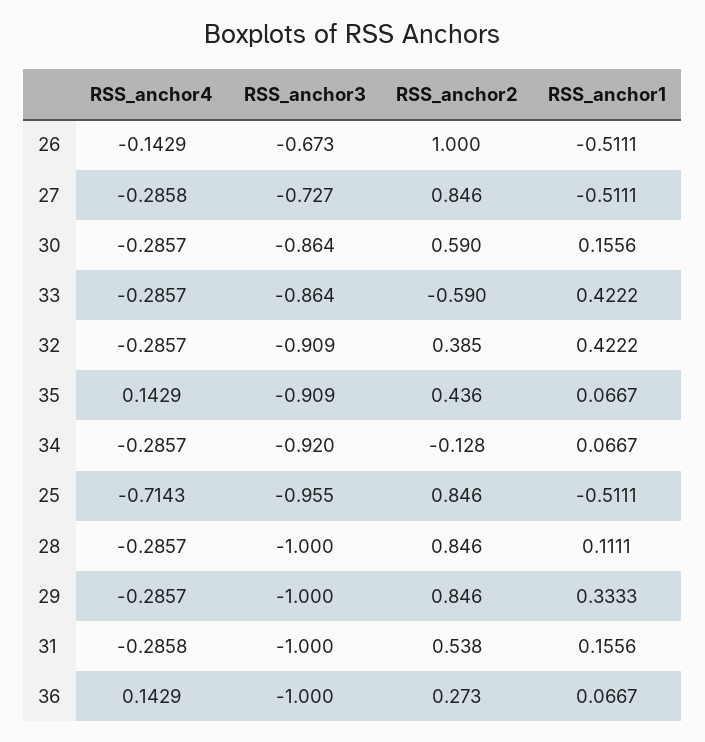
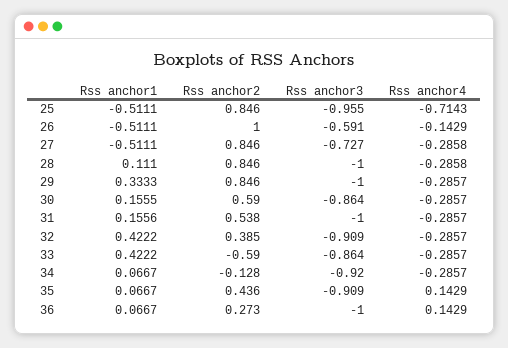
RSS_anchor3, 26: -0.673 -> -0.591
RSS_anchor1, 30: 0.1556 -> 0.1555
RSS_anchor4, 28: -0.2857 -> -0.2858
RSS_anchor1, 28: 0.1111 -> 0.111
RSS_anchor4, 31: -0.2858 -> -0.2857

